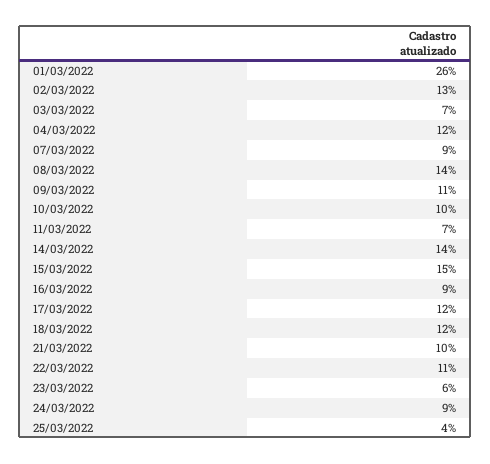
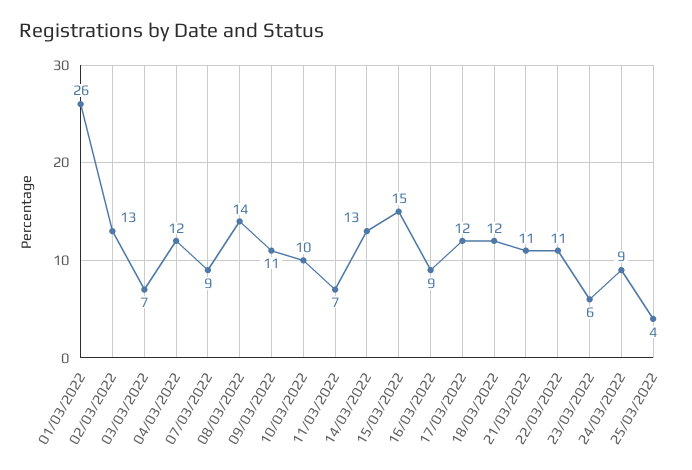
14/03/2022: 14 -> 13
21/03/2022: 10 -> 11

